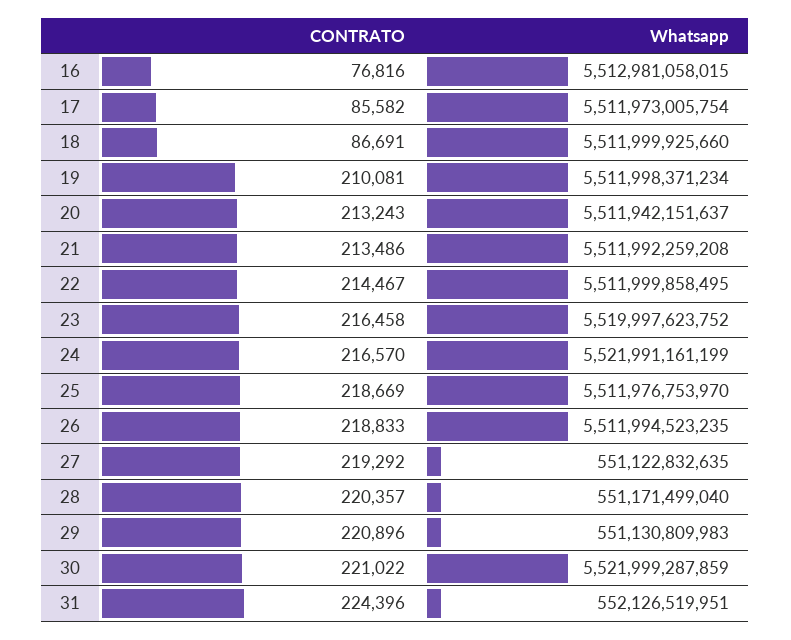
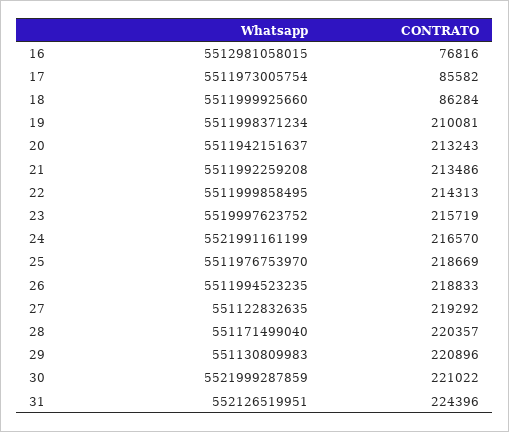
CONTRATO, 18: 86691 -> 86284
CONTRATO, 22: 214467 -> 214313
CONTRATO, 23: 216458 -> 215719

